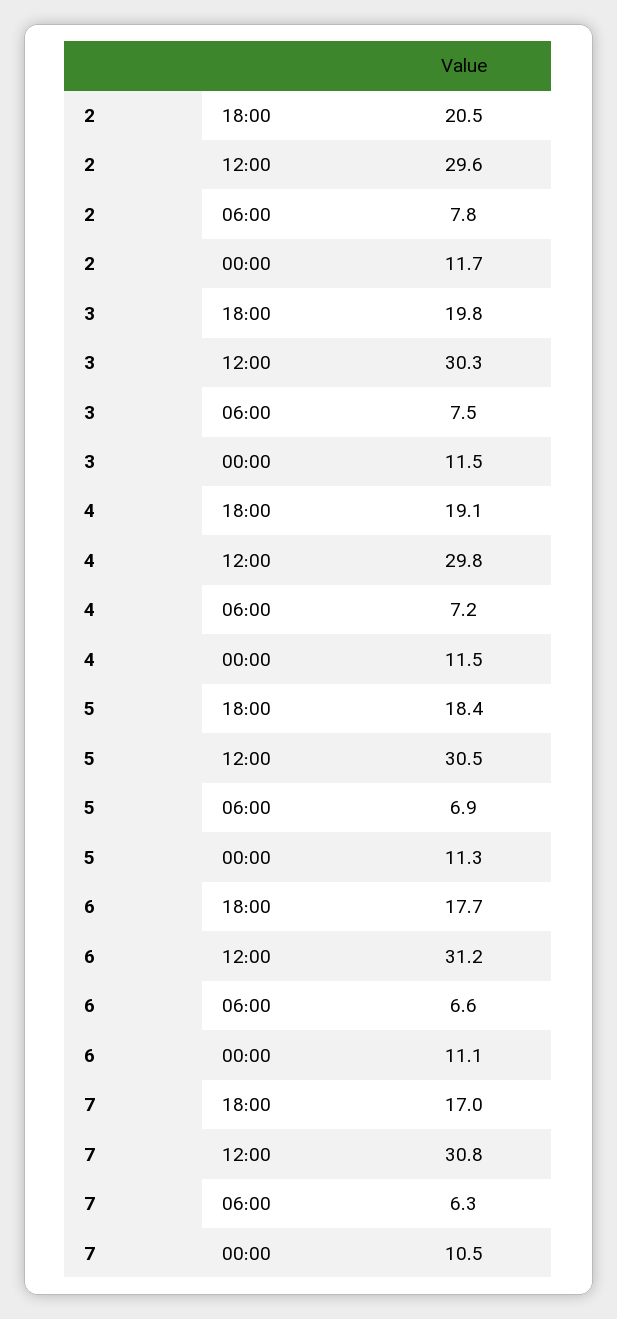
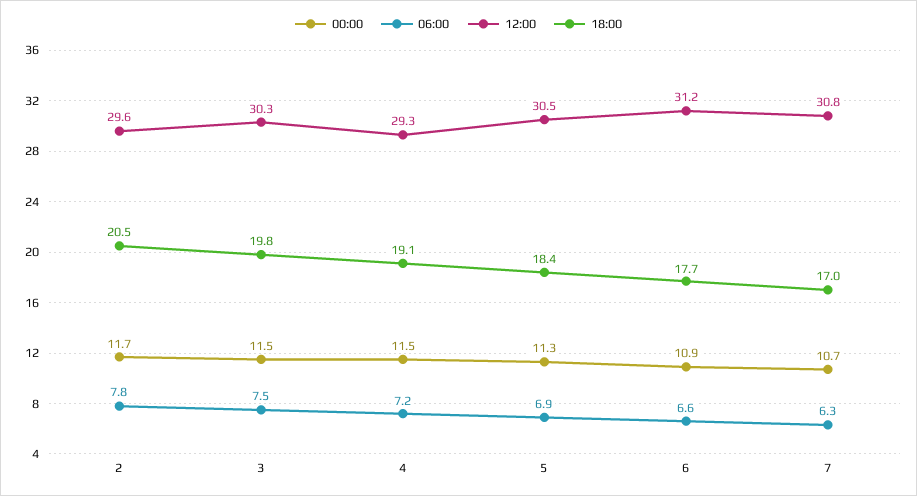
12:00, 4: 29.8 -> 29.3
00:00, 6: 11.1 -> 10.9
00:00, 7: 10.5 -> 10.7

